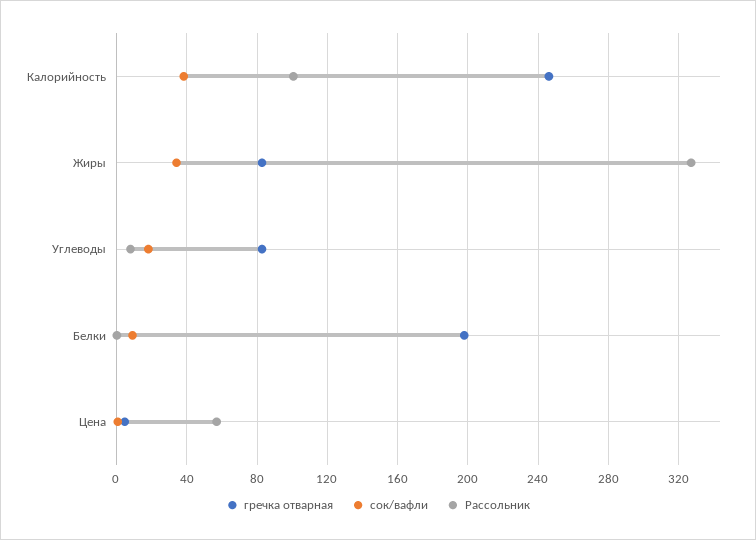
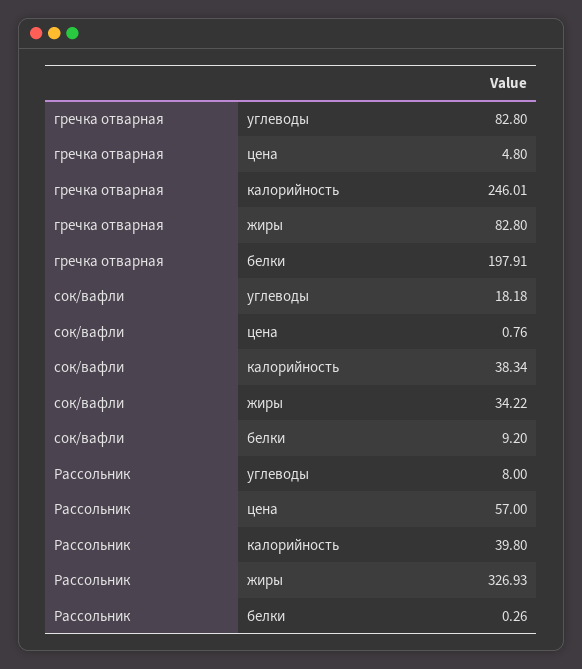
Рассольник, Калорийность: 100 -> 39.8

